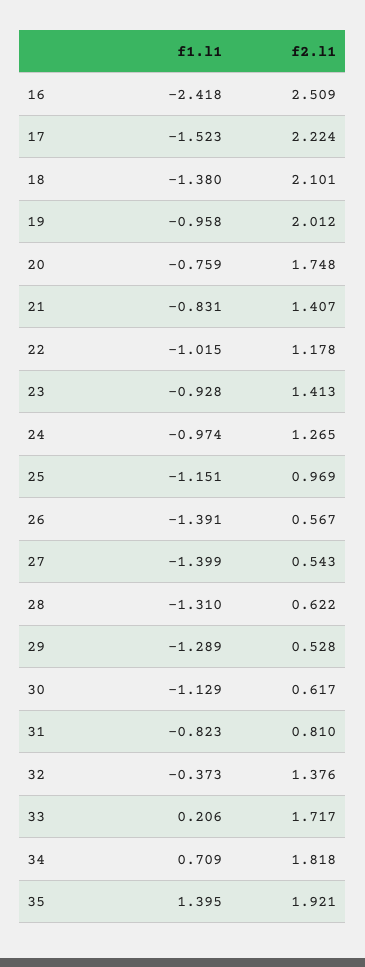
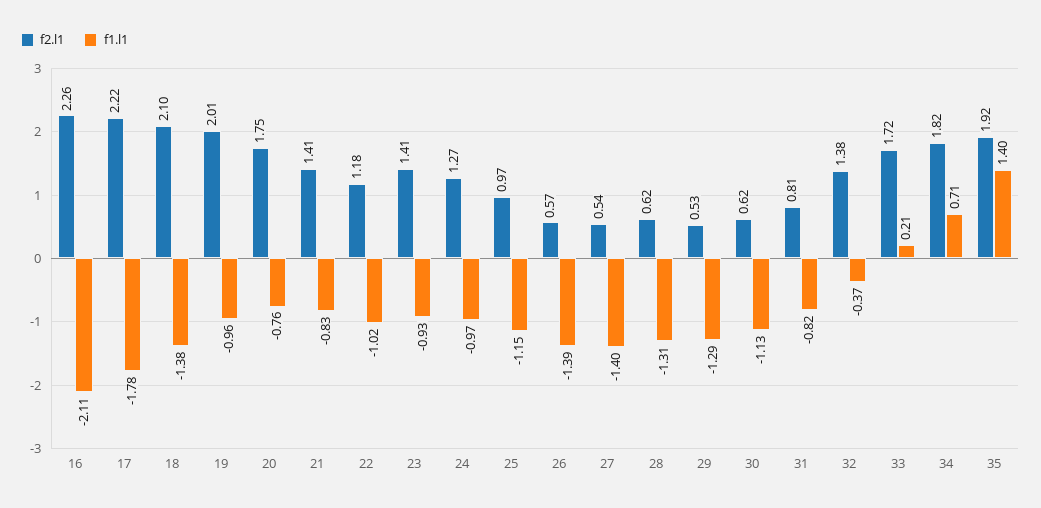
f1.l1, 16: -2.418 -> -2.11
f2.l1, 16: 2.509 -> 2.26
f1.l1, 17: -1.523 -> -1.78

